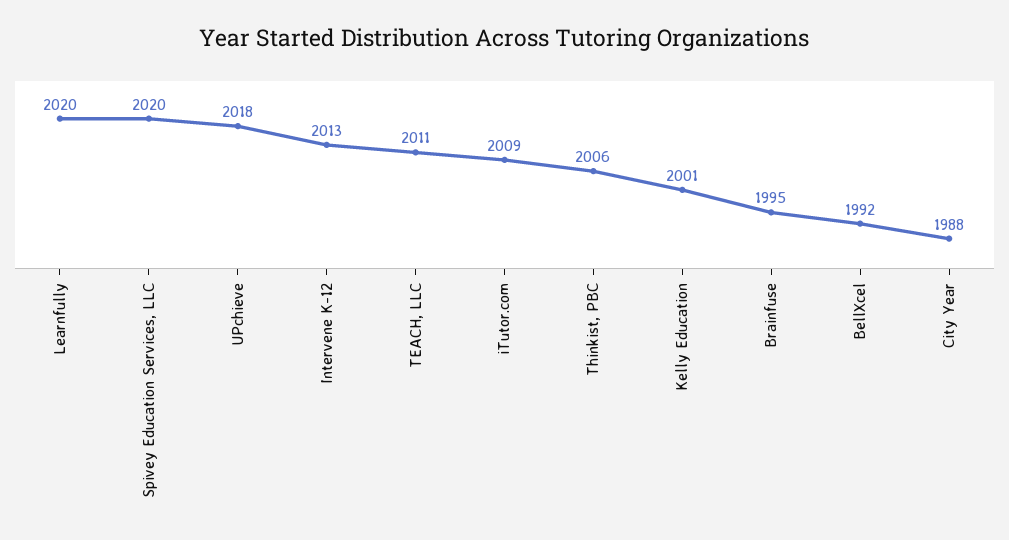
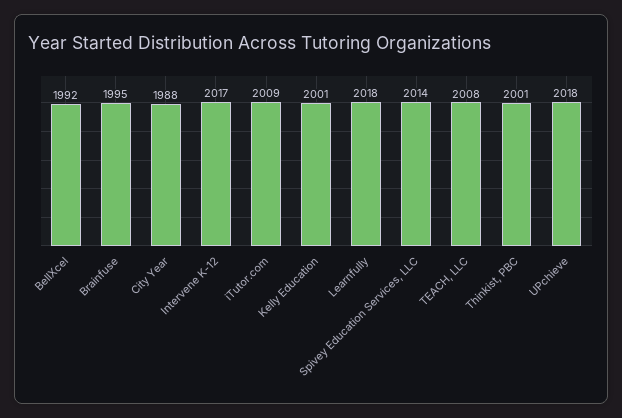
Learnfully: 2020 -> 2018
Spivey Education Services, LLC: 2020 -> 2014
Intervene K-12: 2013 -> 2017
TEACH, LLC: 2011 -> 2008
Thinkist, PBC: 2006 -> 2001

